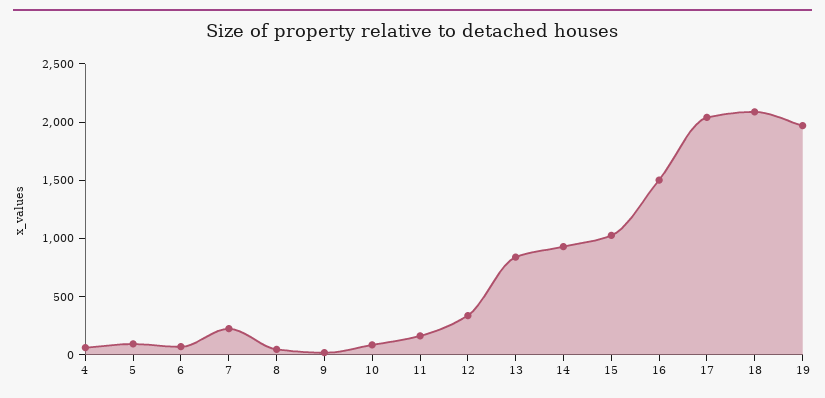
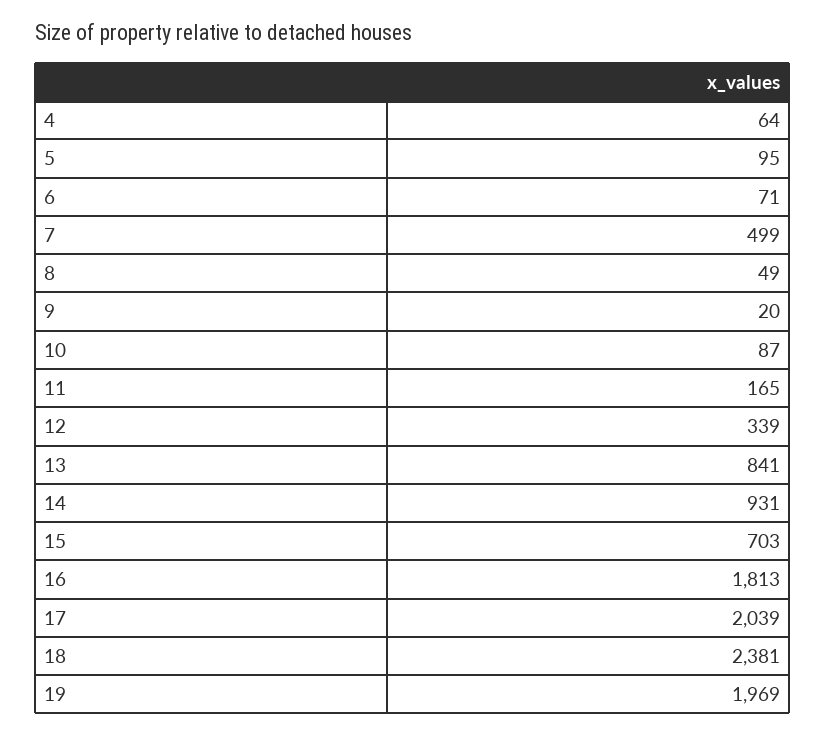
7: 200 -> 499
15: 1000 -> 703
16: 1500 -> 1813
18: 2100 -> 2381

